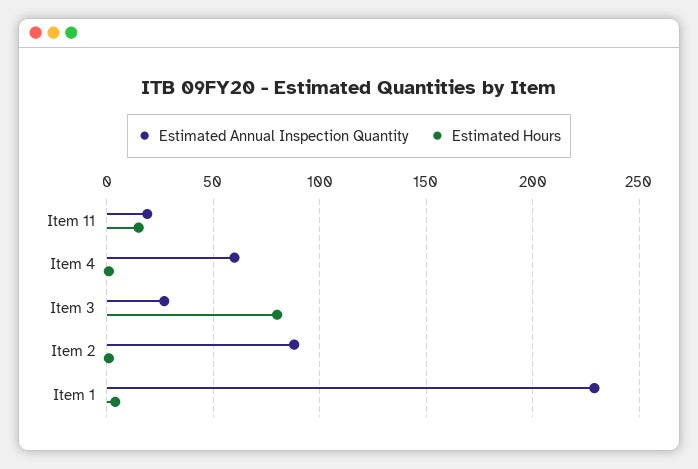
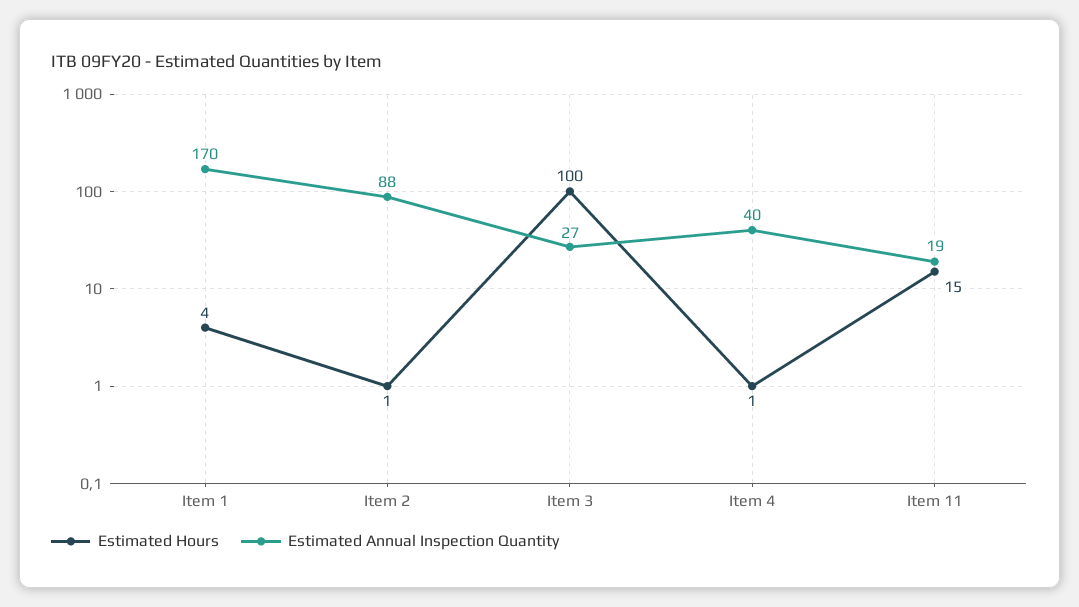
Estimated Annual Inspection Quantity, Item 4: 60 -> 40
Estimated Hours, Item 3: 80 -> 100
Estimated Annual Inspection Quantity, Item 1: 230 -> 170

